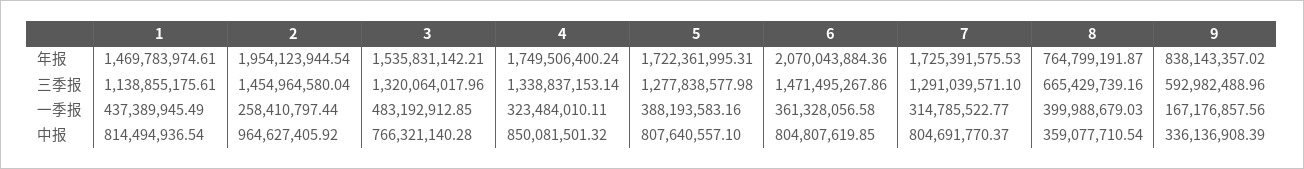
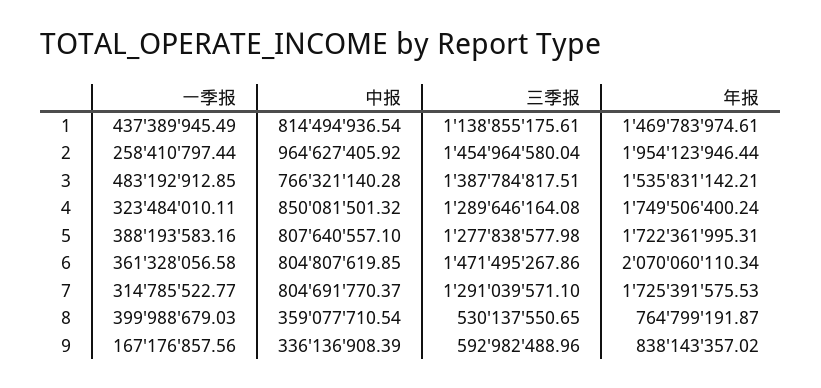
2, 年报: 1954123944.54 -> 1954123946.44
6, 年报: 2070043884.36 -> 2070060110.34
3, 三季报: 1320064017.96 -> 1387784817.51
4, 三季报: 1338837153.14 -> 1289646164.08
8, 三季报: 665429739.16 -> 530137550.65

